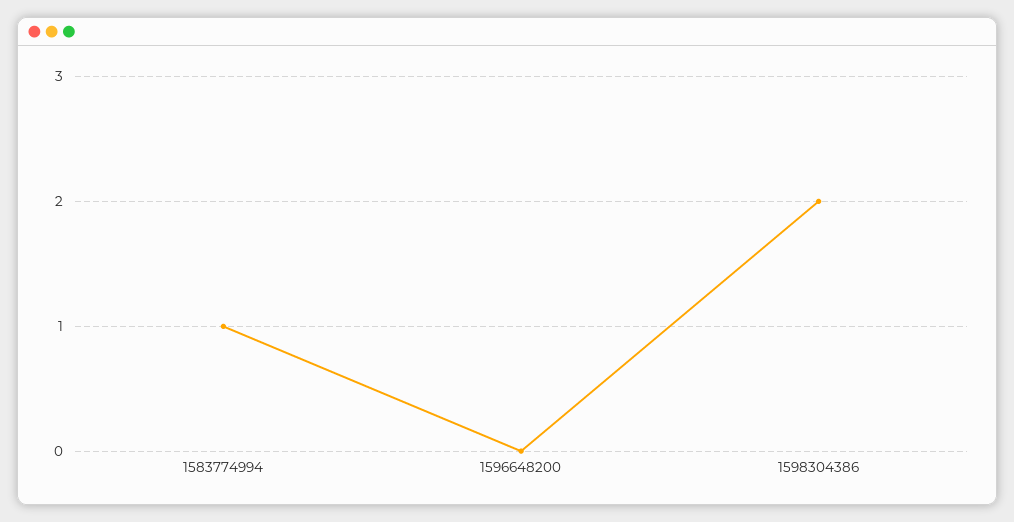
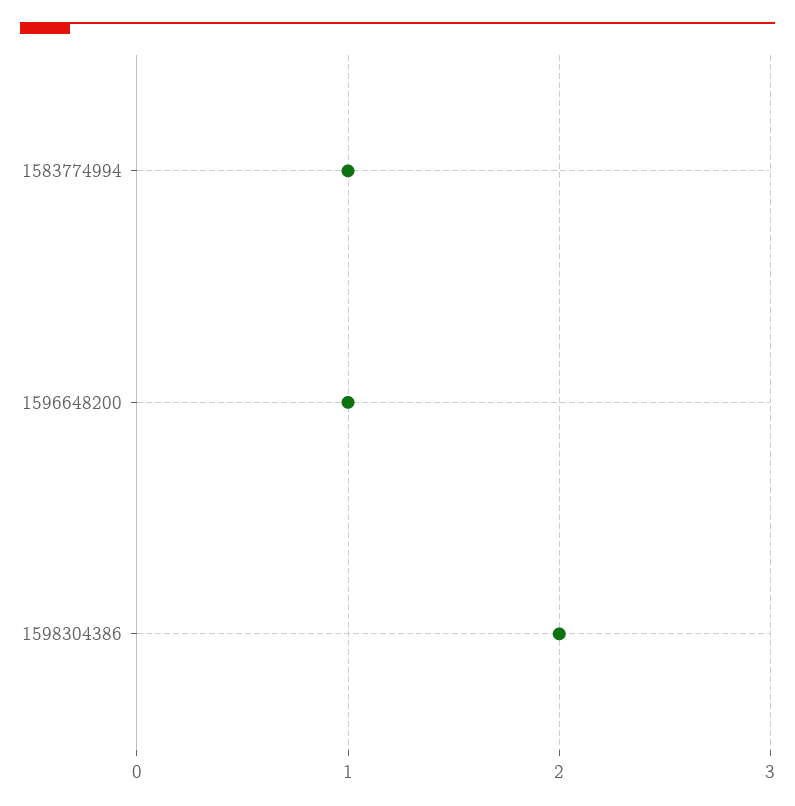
1596648200: 0 -> 1

